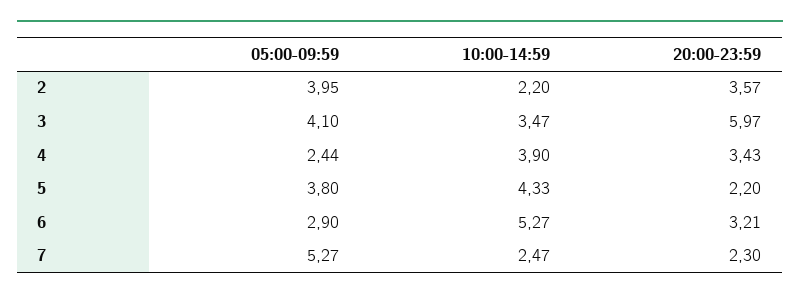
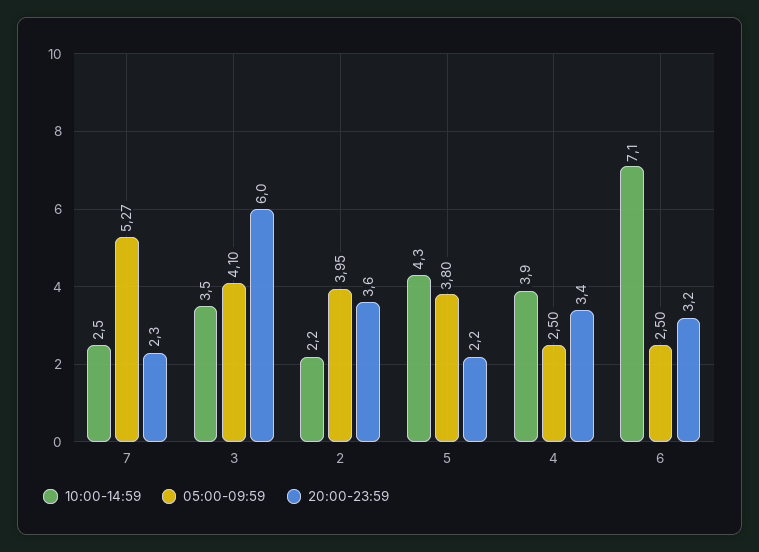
05:00-09:59, 4: 2.44 -> 2.5
05:00-09:59, 6: 2.9 -> 2.5
10:00-14:59, 6: 5.27 -> 7.1

